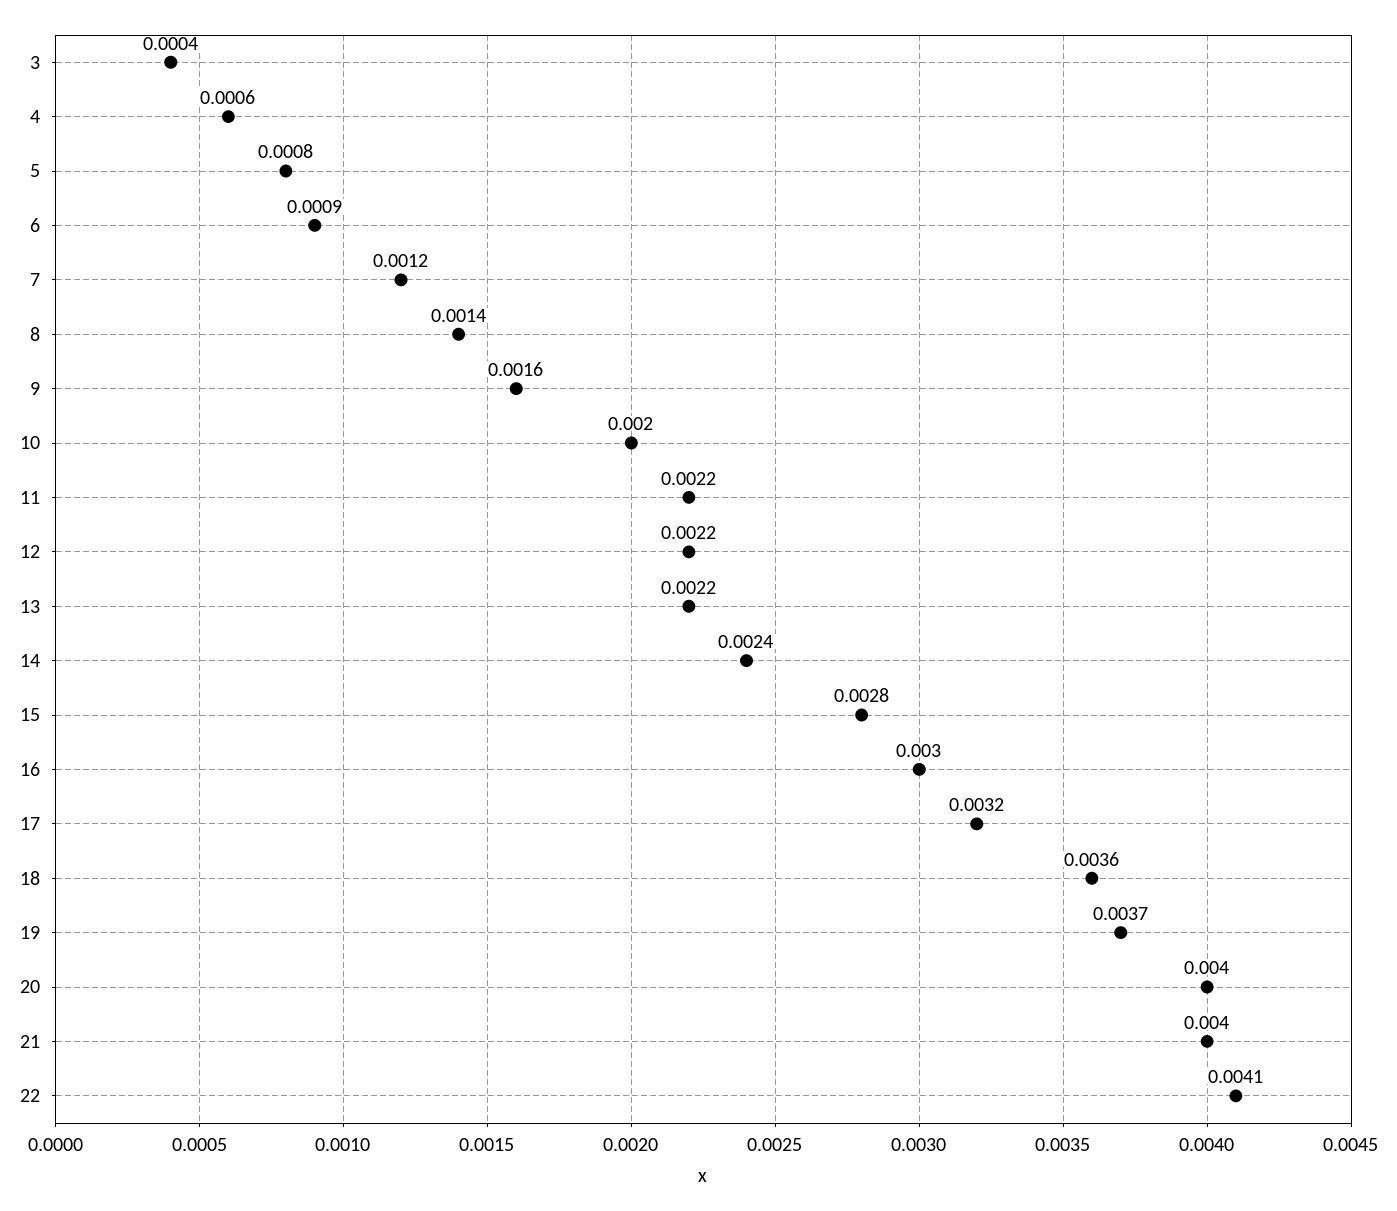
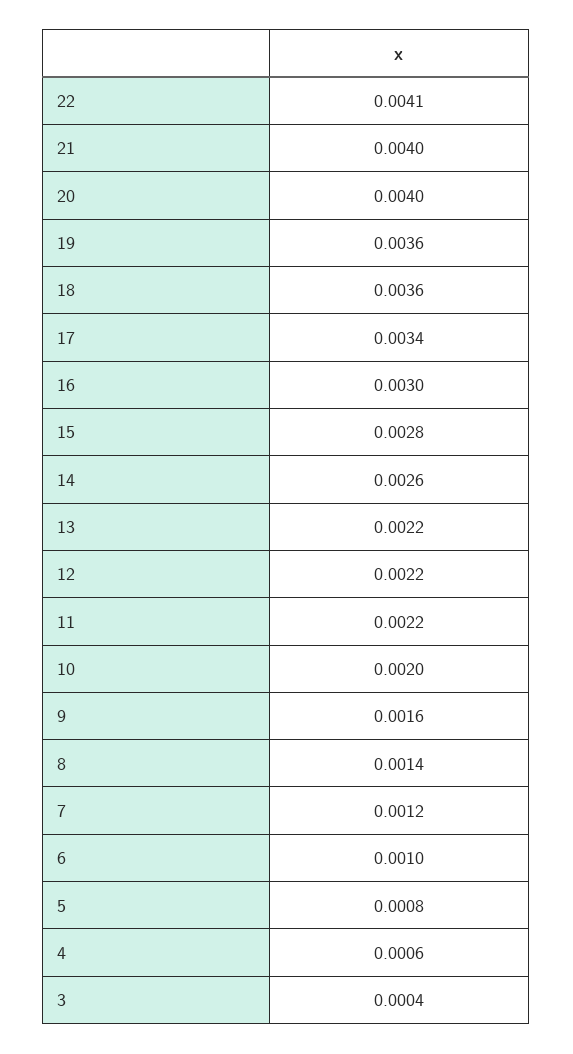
6: 0.0009 -> 0.001
14: 0.0024 -> 0.0026
17: 0.0032 -> 0.0034
19: 0.0037 -> 0.0036

